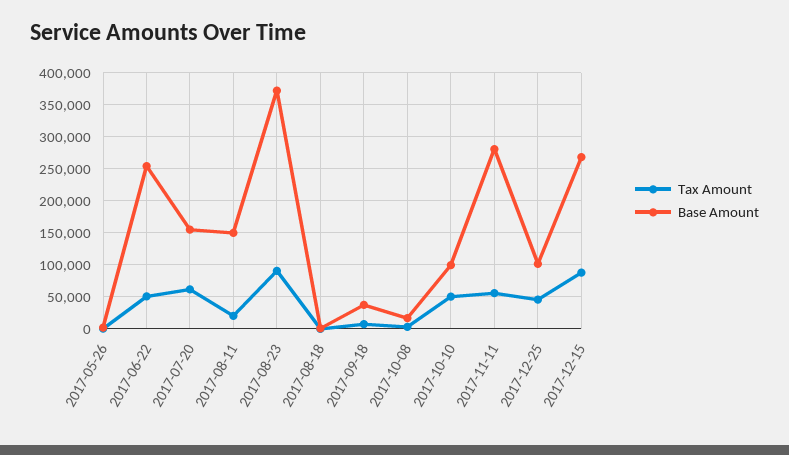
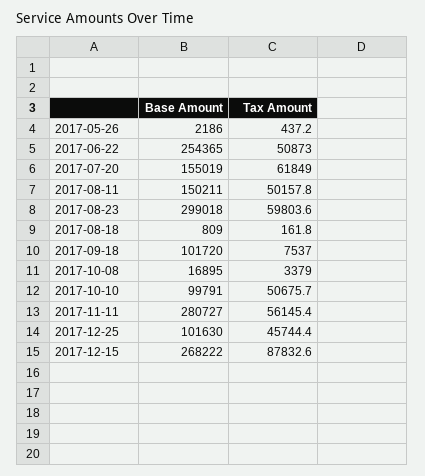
Tax Amount, 2017-08-11: 20000 -> 50157.8
Tax Amount, 2017-08-23: 90000 -> 59803.6
Base Amount, 2017-08-23: 370000 -> 299018
Base Amount, 2017-09-18: 40000 -> 101720

